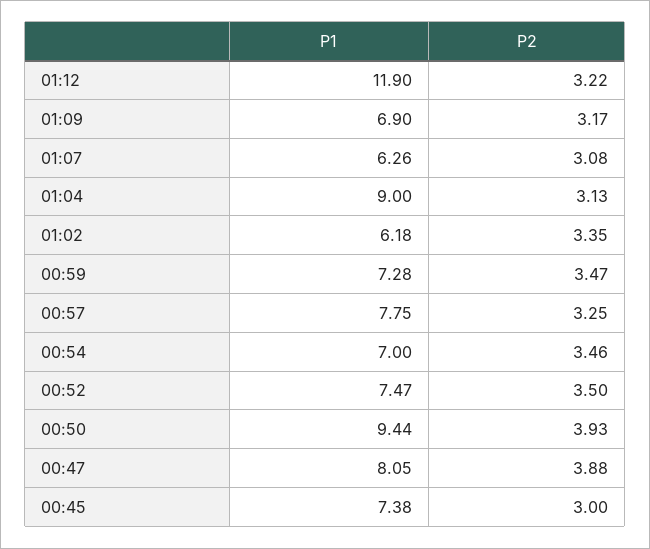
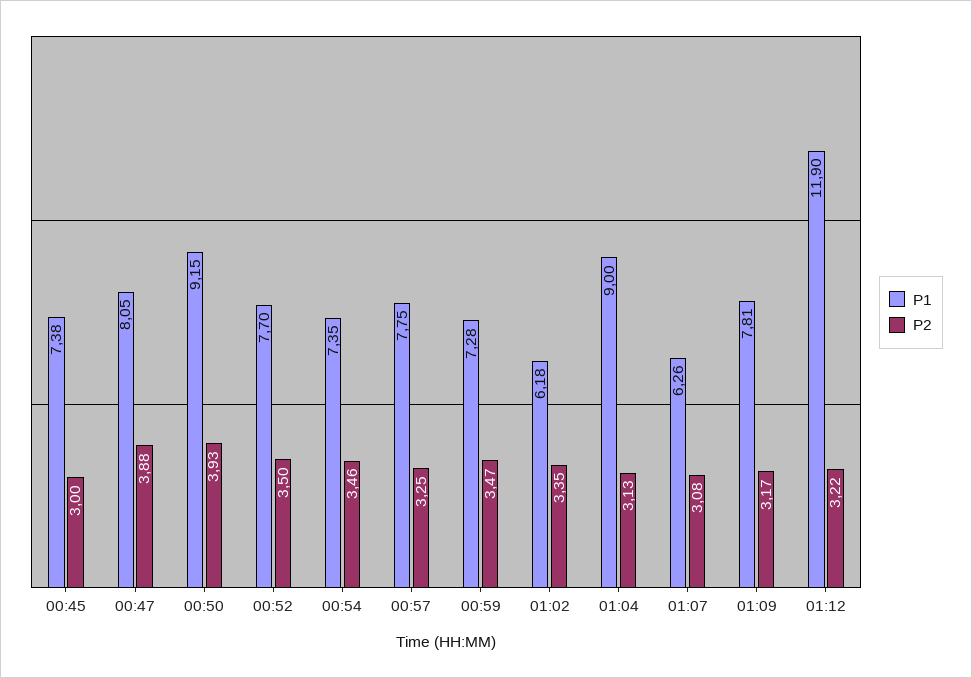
P1, 01:09: 6.9 -> 7.81
P1, 00:54: 7 -> 7.35
P1, 00:52: 7.47 -> 7.7
P1, 00:50: 9.44 -> 9.15

